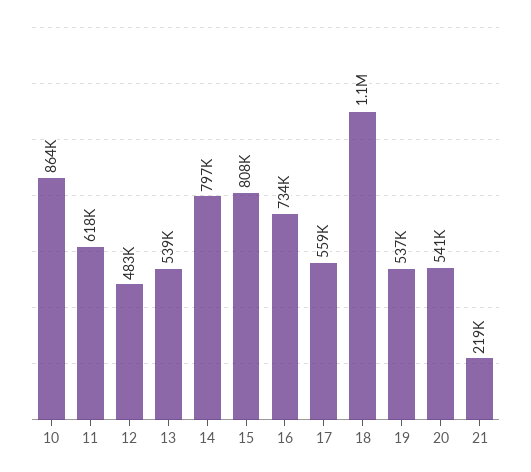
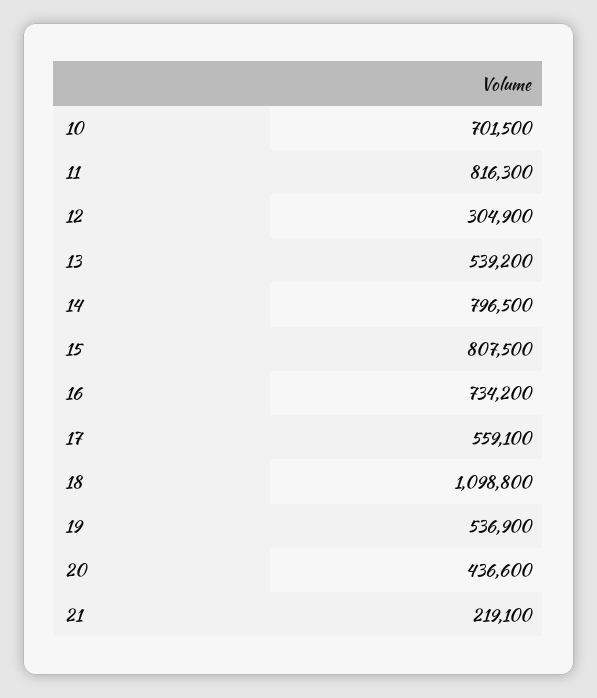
10: 864000 -> 701500
11: 618000 -> 816300
12: 483000 -> 304900
20: 541000 -> 436600

